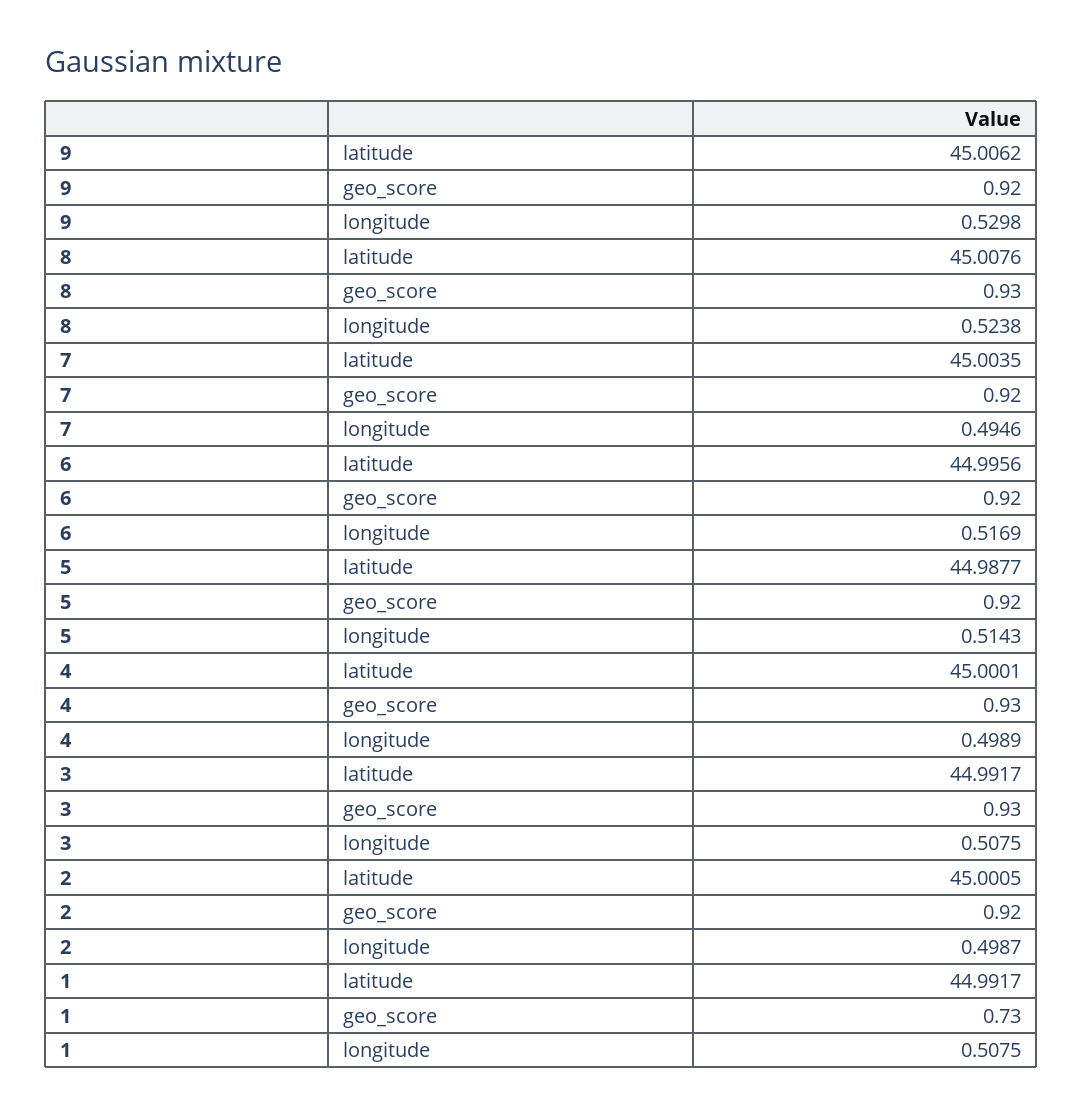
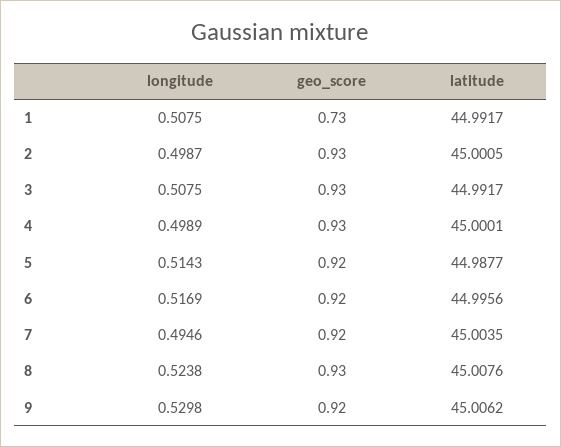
2, geo_score: 0.92 -> 0.93

